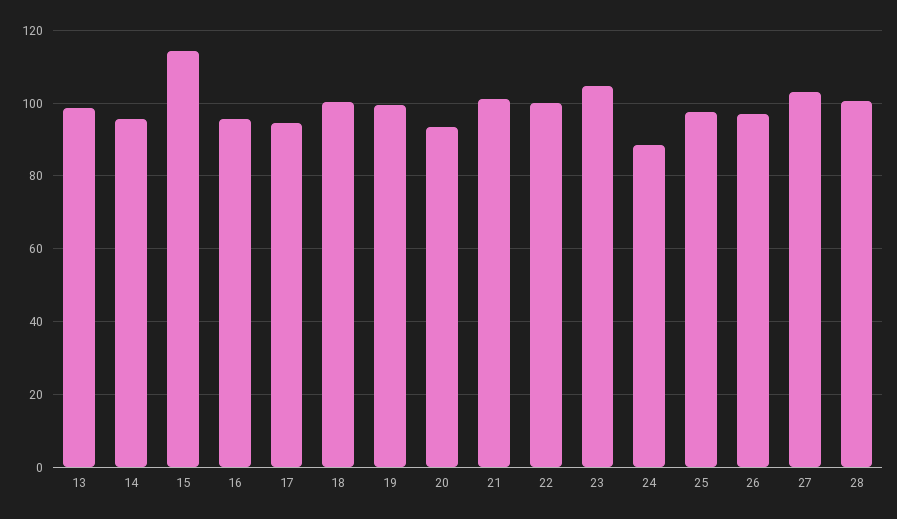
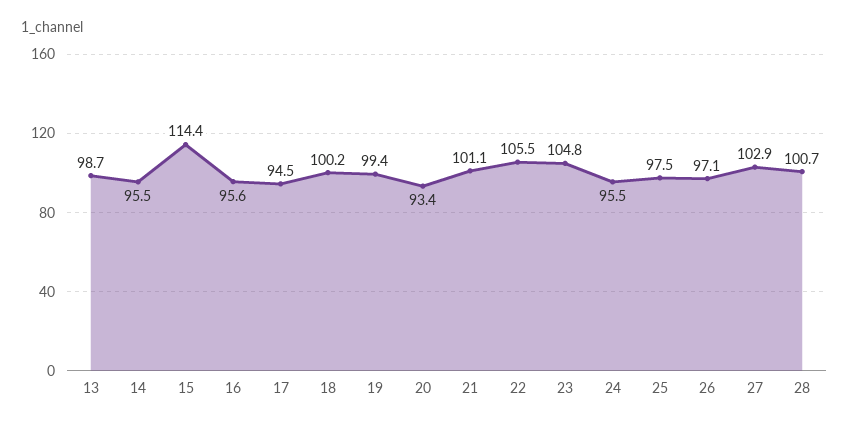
22: 100 -> 105.5
24: 88 -> 95.5

